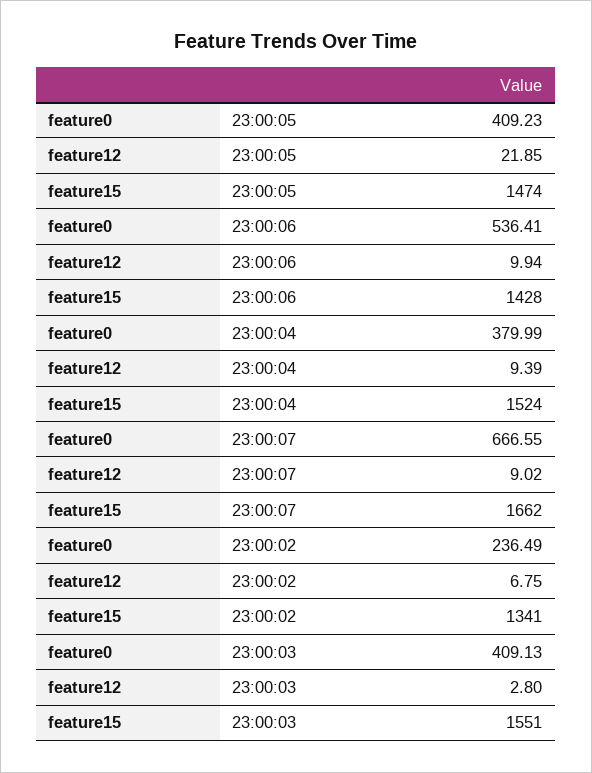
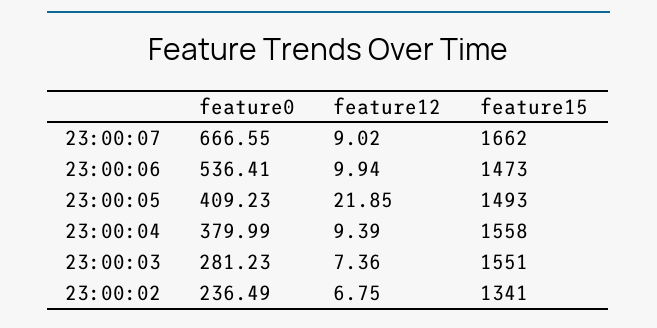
feature15, 23:00:05: 1474 -> 1493
feature15, 23:00:06: 1428 -> 1473
feature15, 23:00:04: 1524 -> 1558
feature0, 23:00:03: 409.13 -> 281.23
feature12, 23:00:03: 2.8 -> 7.36

